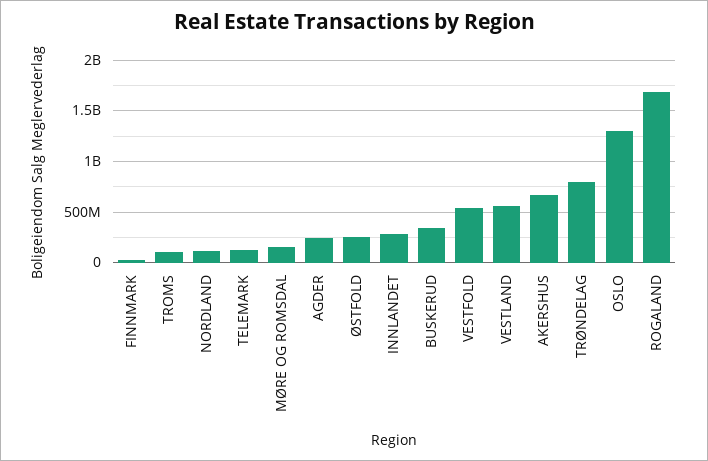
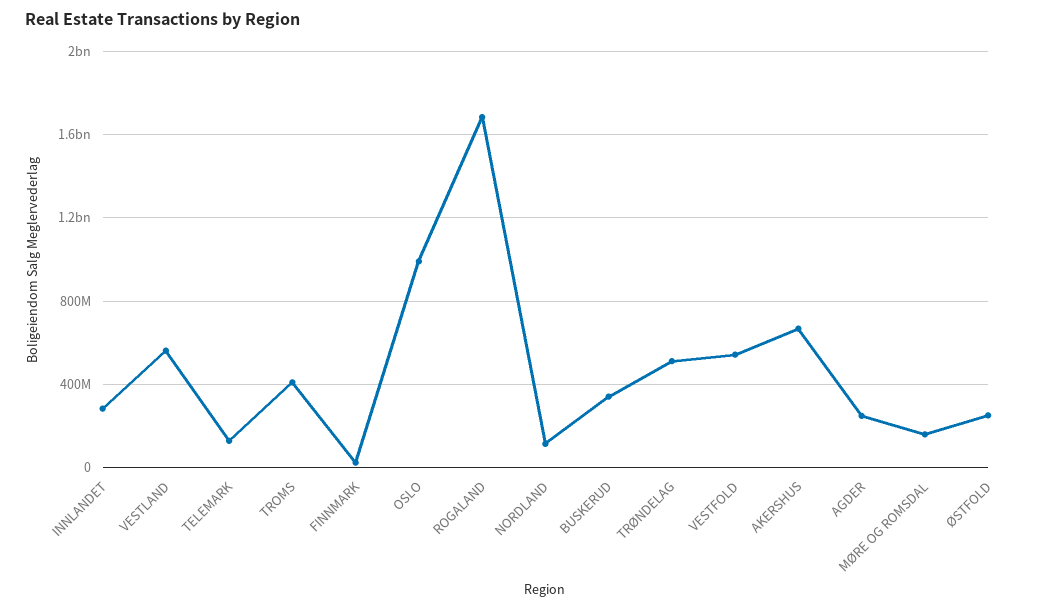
TROMS: 100000000 -> 400000000
TRØNDELAG: 800000000 -> 500000000
OSLO: 1300000000 -> 1000000000

